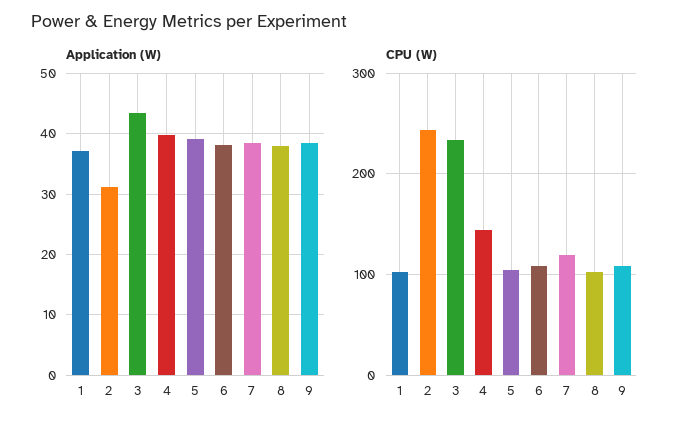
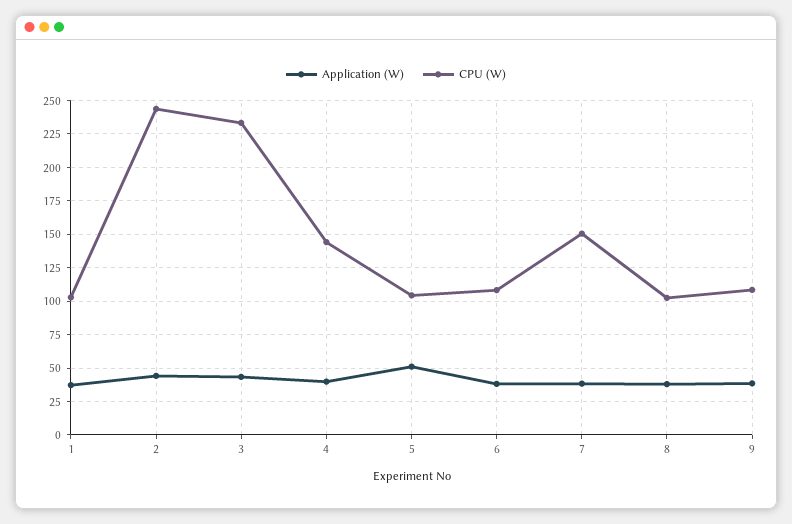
Application (W), 2: 31 -> 45
Application (W), 5: 39 -> 50
CPU (W), 7: 120 -> 150

